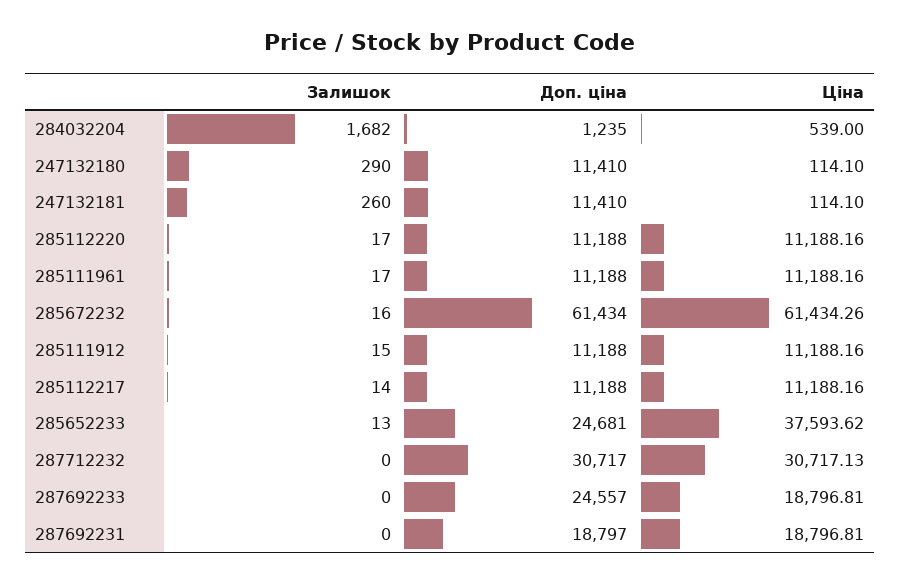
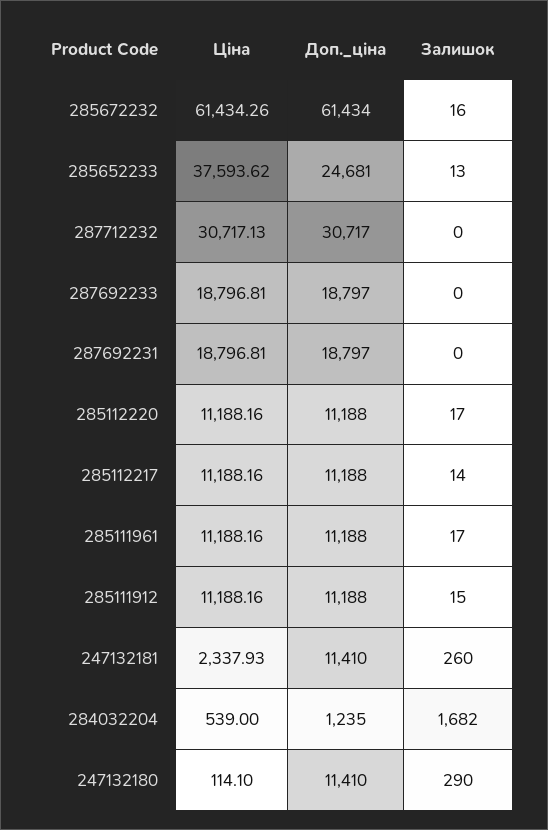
Ціна, 247132181: 114.1 -> 2337.93
Доп. ціна, 287692233: 24557 -> 18797

